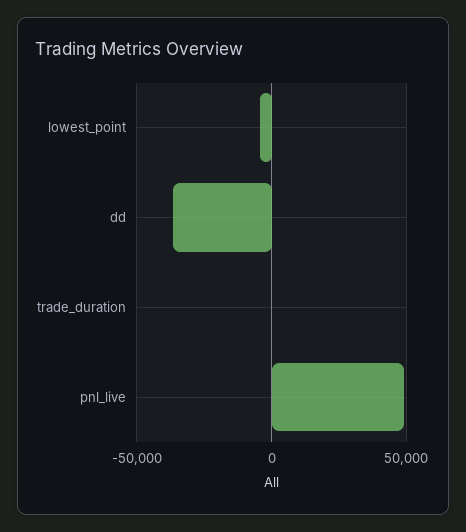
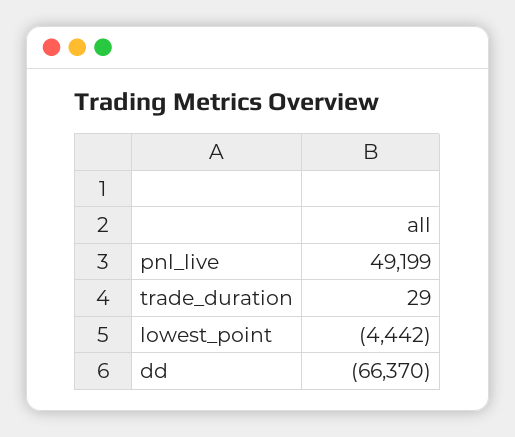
dd: -35000 -> -66370

